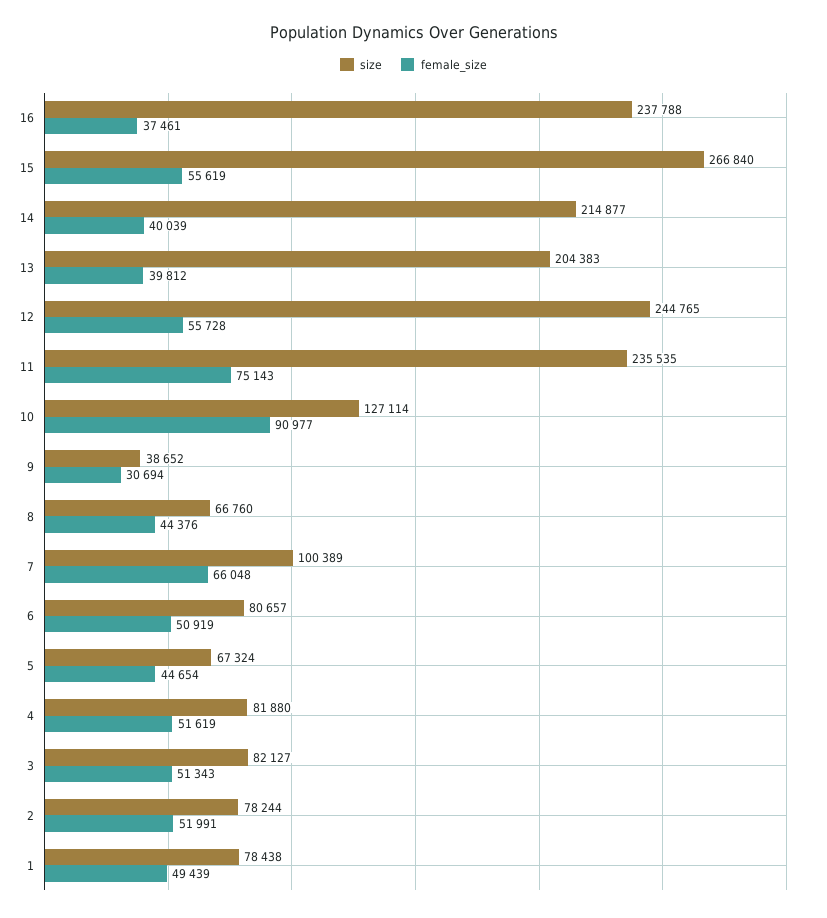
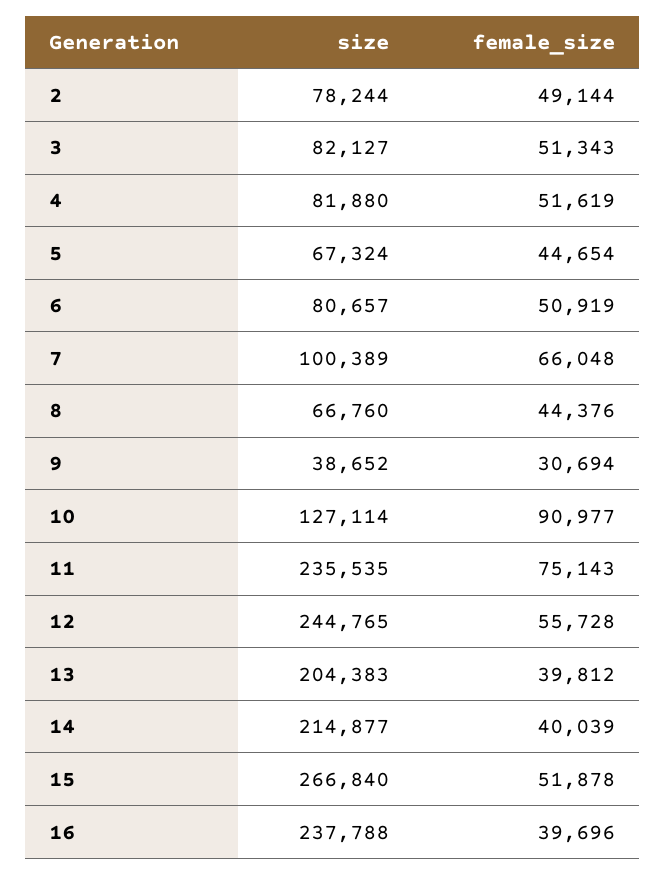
female_size, 16: 37461 -> 39696
female_size, 15: 55619 -> 51878
female_size, 2: 51991 -> 49144
size, 1: 78438 -> none
female_size, 1: 49439 -> none

